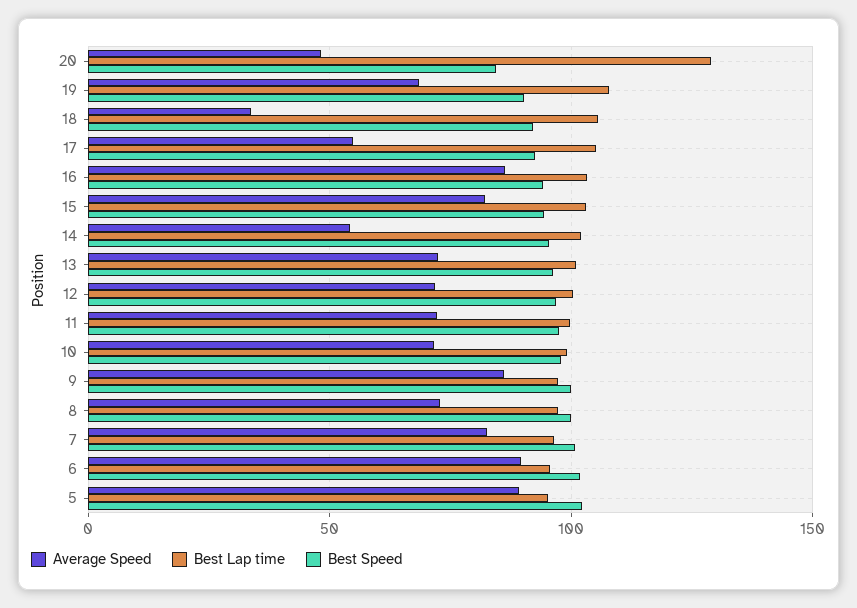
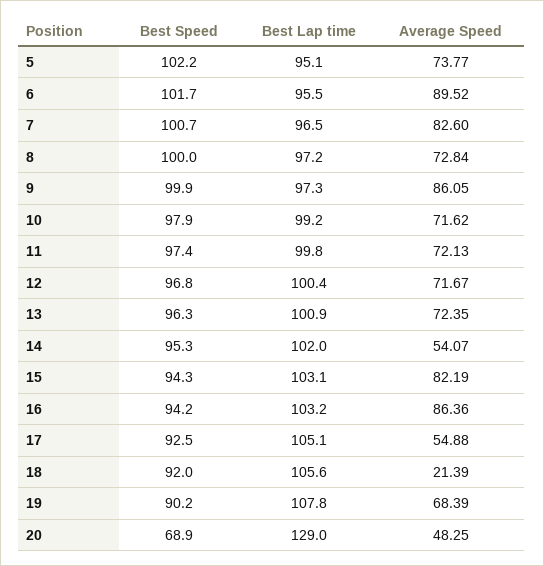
Best Speed, 20: 85 -> 68.9
Average Speed, 18: 35 -> 21.39
Average Speed, 5: 90 -> 73.77

